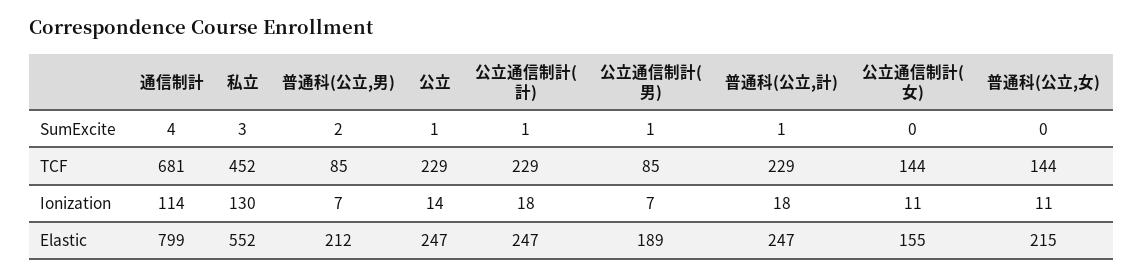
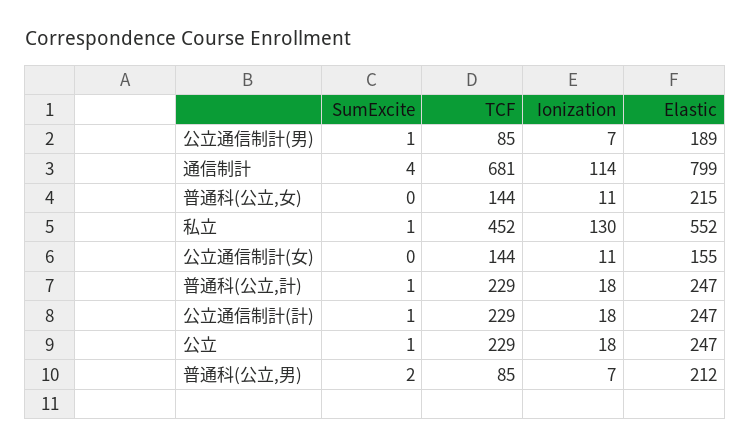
私立, SumExcite: 3 -> 1
公立, Ionization: 14 -> 18

